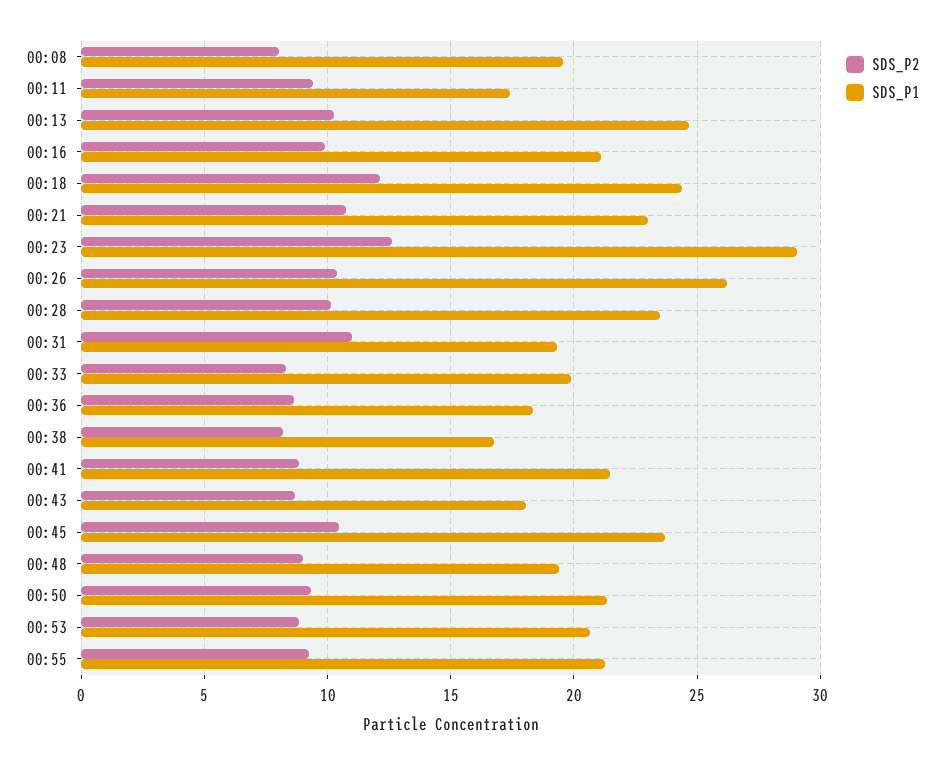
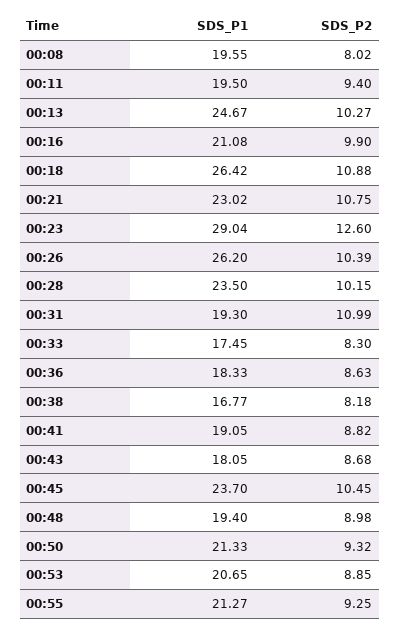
SDS_P1, 00:11: 17.5 -> 19.5
SDS_P2, 00:18: 12 -> 10.88
SDS_P1, 00:18: 24.5 -> 26.42
SDS_P1, 00:33: 20 -> 17.45
SDS_P1, 00:41: 21.5 -> 19.05

